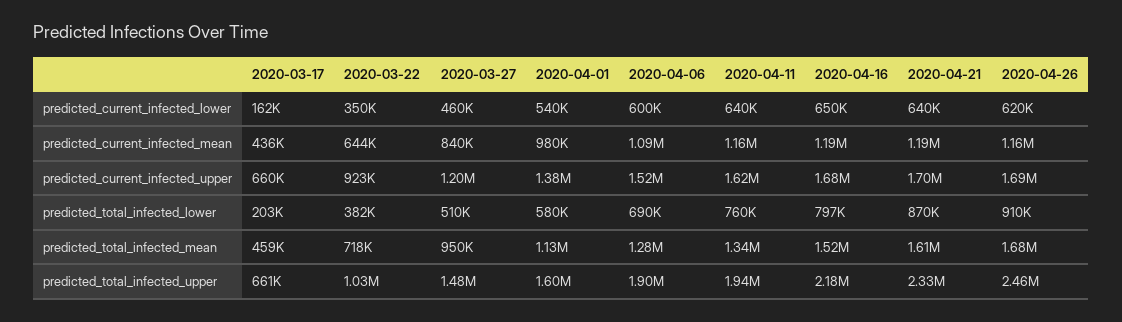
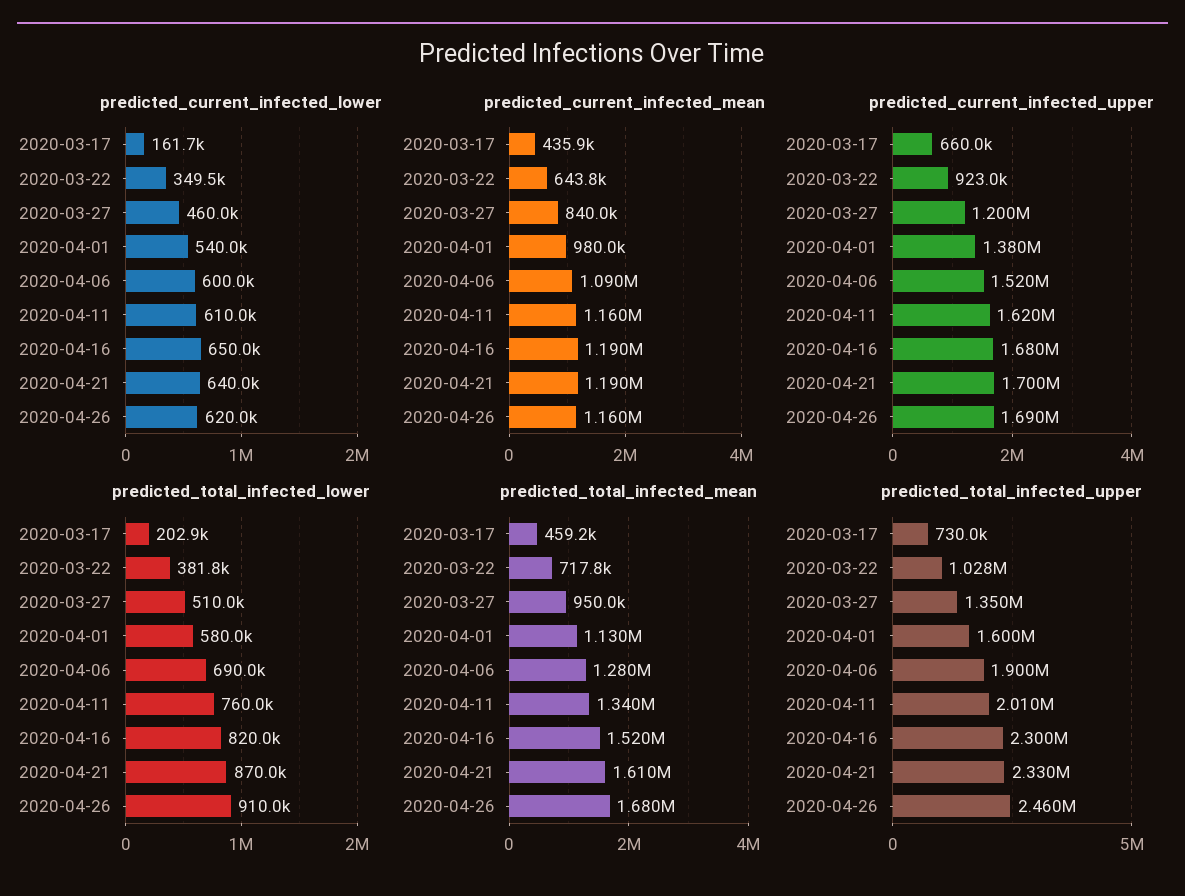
predicted_current_infected_lower, 2020-04-11: 640000 -> 610000
predicted_total_infected_lower, 2020-04-16: 797000 -> 820000
predicted_total_infected_upper, 2020-03-17: 661000 -> 730000
predicted_total_infected_upper, 2020-03-27: 1480000 -> 1350000
predicted_total_infected_upper, 2020-04-11: 1940000 -> 2010000
predicted_total_infected_upper, 2020-04-16: 2180000 -> 2300000

